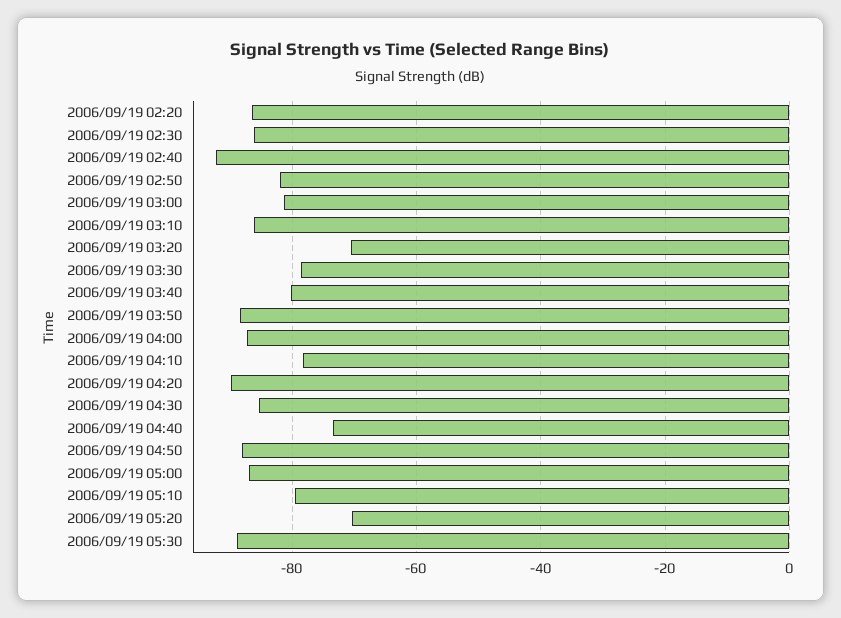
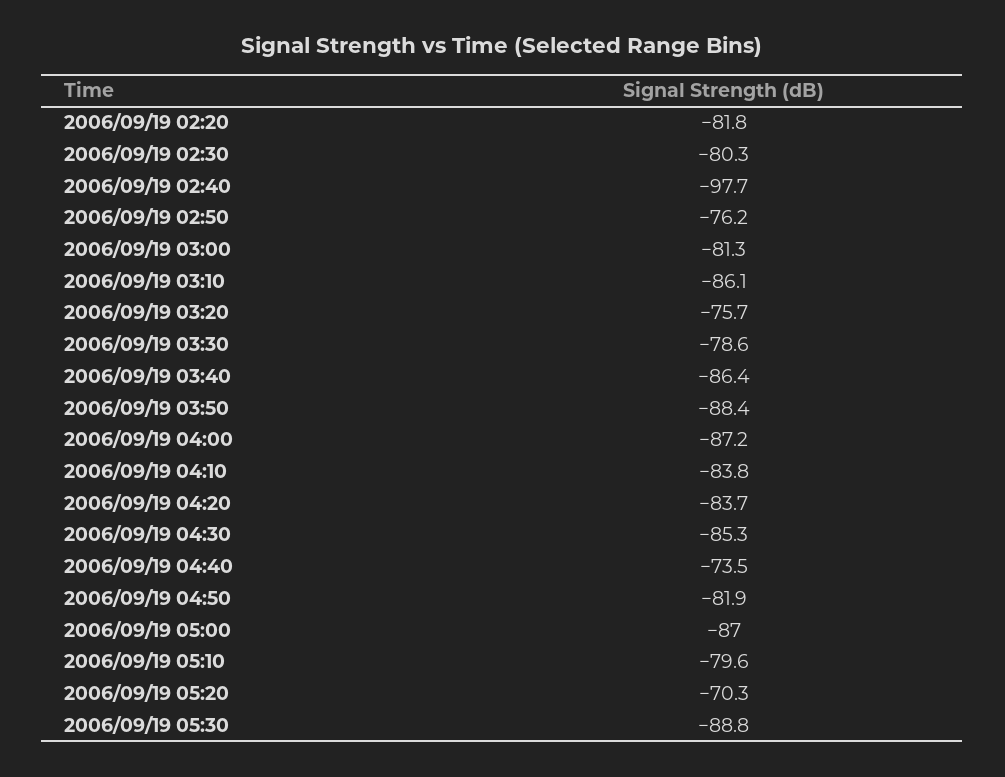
2006/09/19 02:20: -86 -> -81.8
2006/09/19 02:30: -86 -> -80.3
2006/09/19 02:40: -92 -> -97.7
2006/09/19 02:50: -82 -> -76.2
2006/09/19 03:20: -70 -> -75.7
2006/09/19 03:40: -80 -> -86.4
2006/09/19 04:10: -78 -> -83.8
2006/09/19 04:20: -90 -> -83.7
2006/09/19 04:50: -88 -> -81.9

